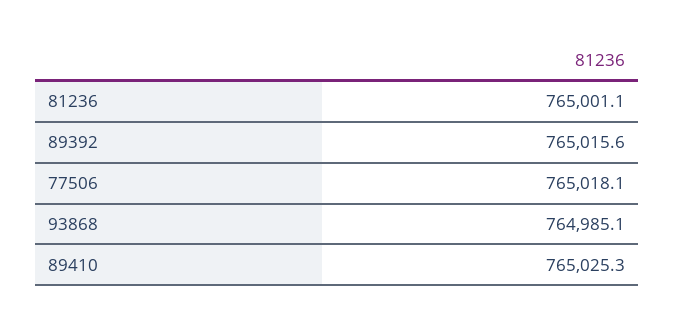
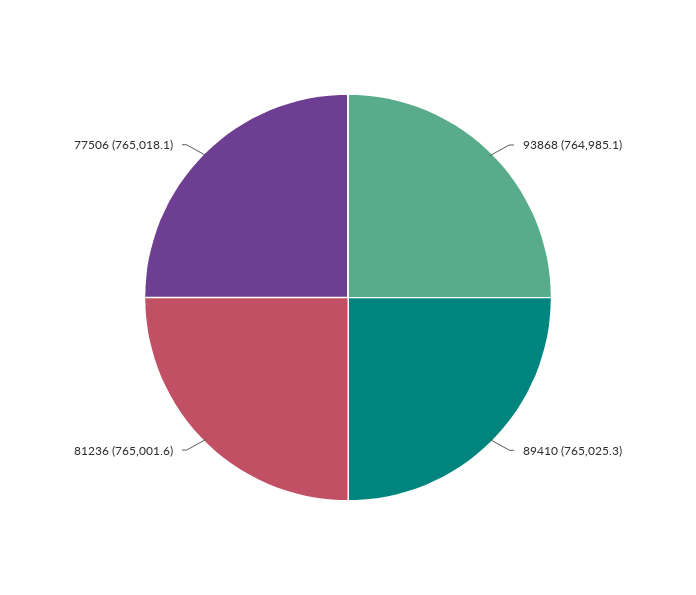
81236: 765001.1 -> 765001.6
89392: 765015.6 -> none

